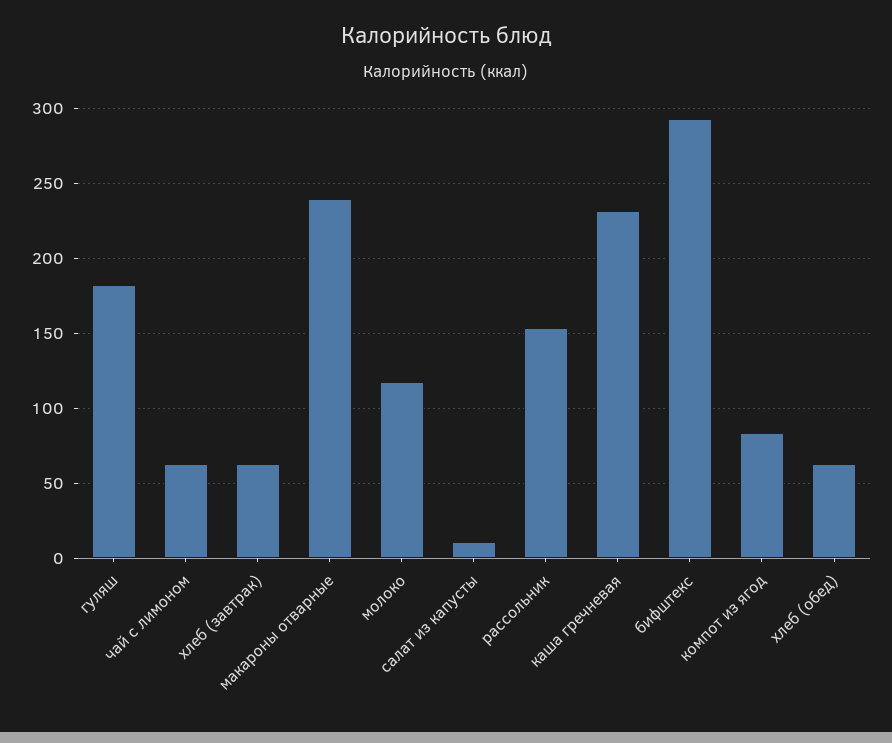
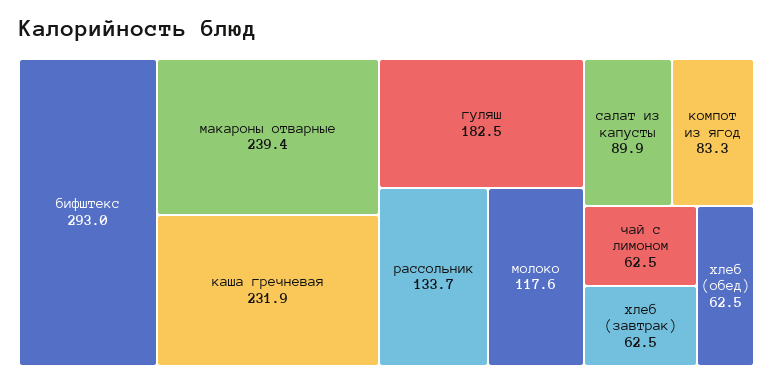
салат из капусты: 10 -> 89.9
рассольник: 155 -> 133.7

